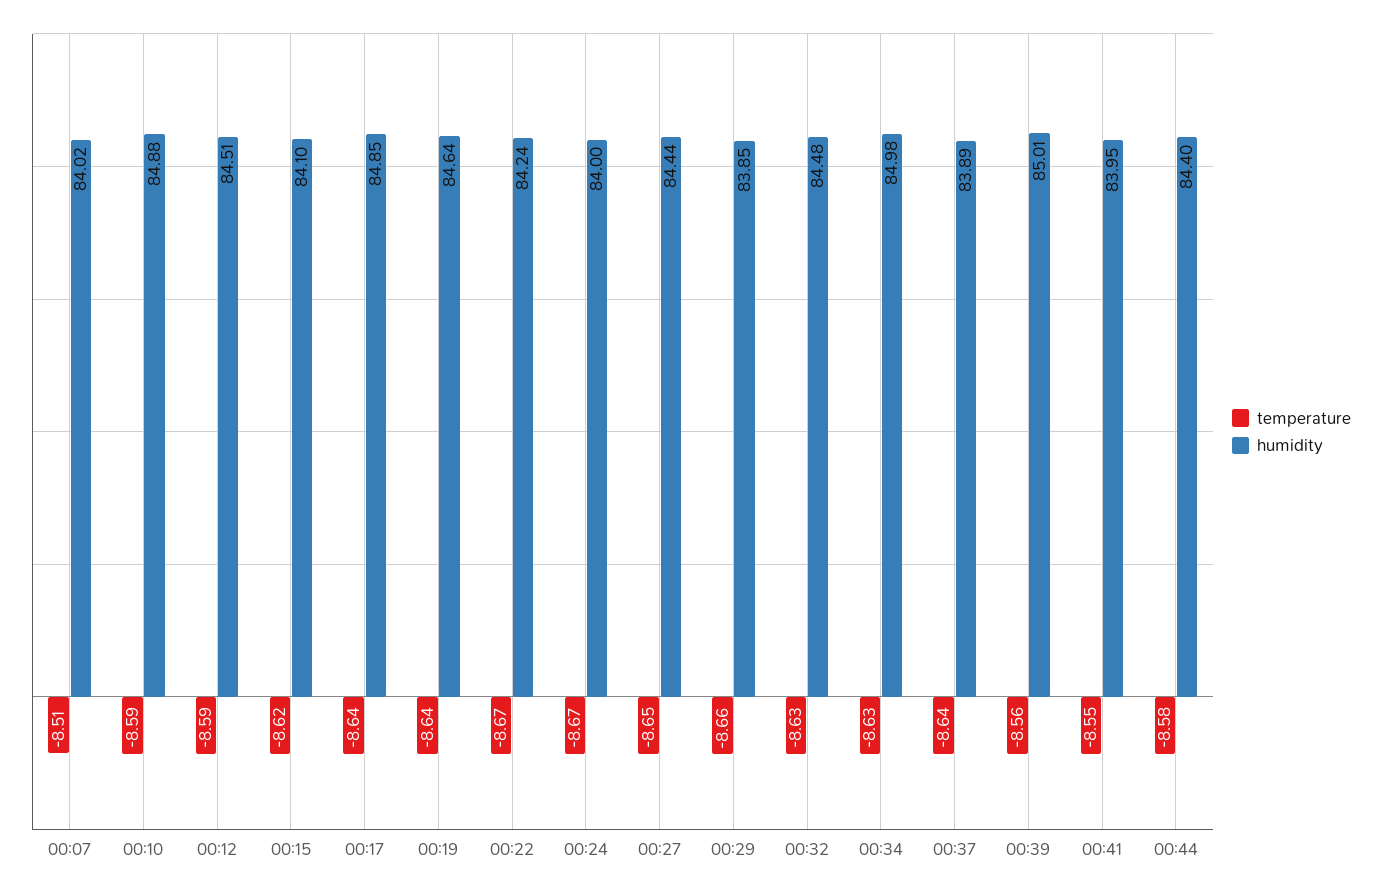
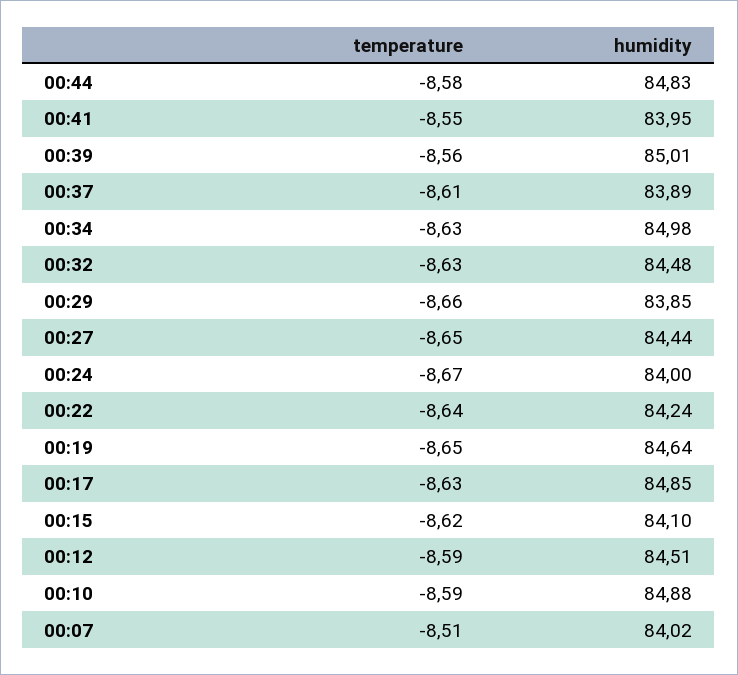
temperature, 00:17: -8.64 -> -8.63
temperature, 00:19: -8.64 -> -8.65
temperature, 00:22: -8.67 -> -8.64
temperature, 00:37: -8.64 -> -8.61
humidity, 00:44: 84.4 -> 84.83

